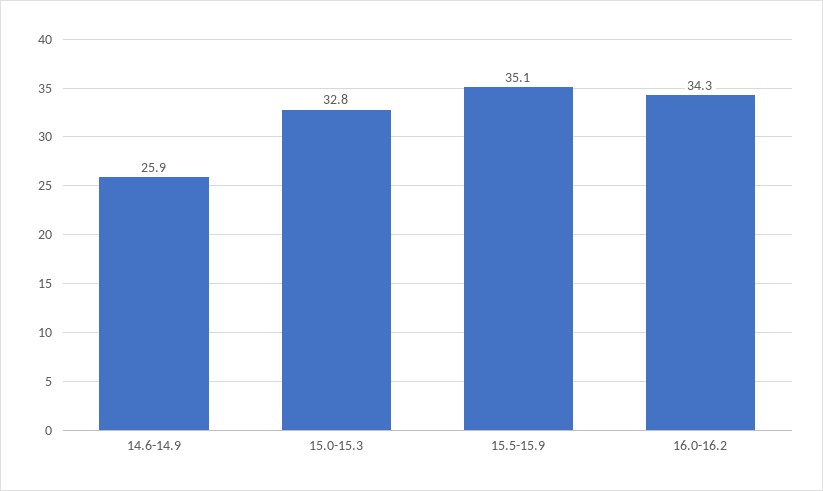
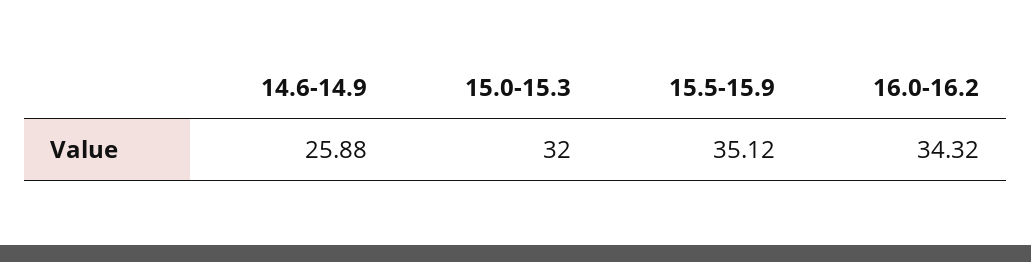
15.0-15.3: 32.8 -> 32

